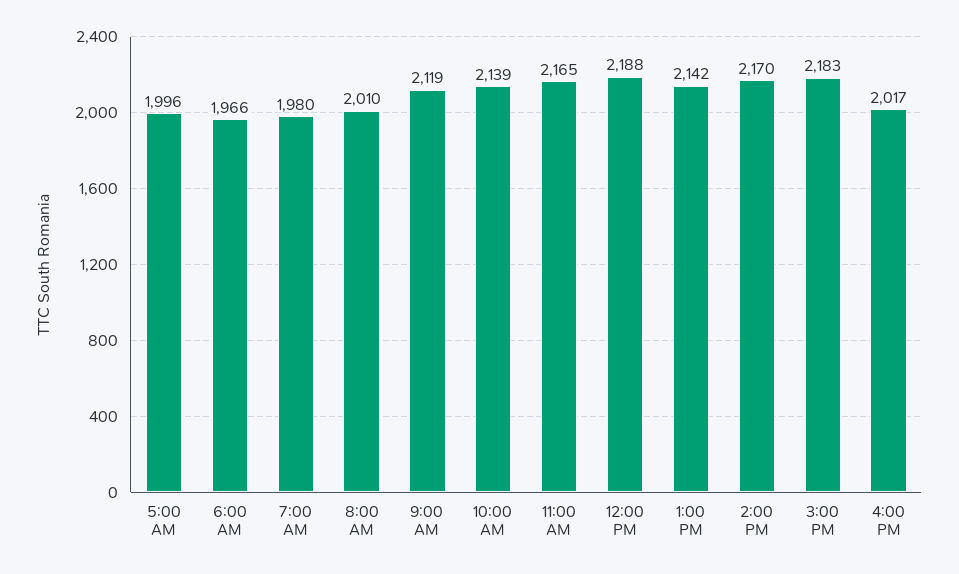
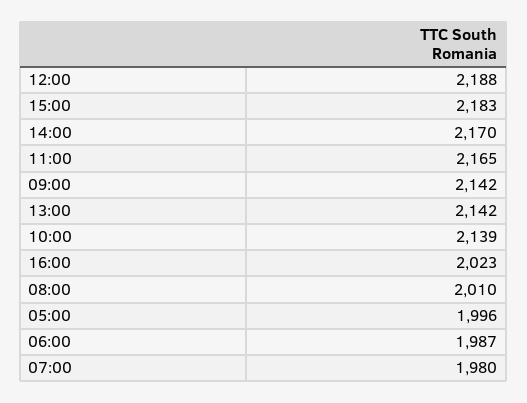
6:00 AM: 1966 -> 1987
9:00 AM: 2119 -> 2142
4:00 PM: 2017 -> 2023

